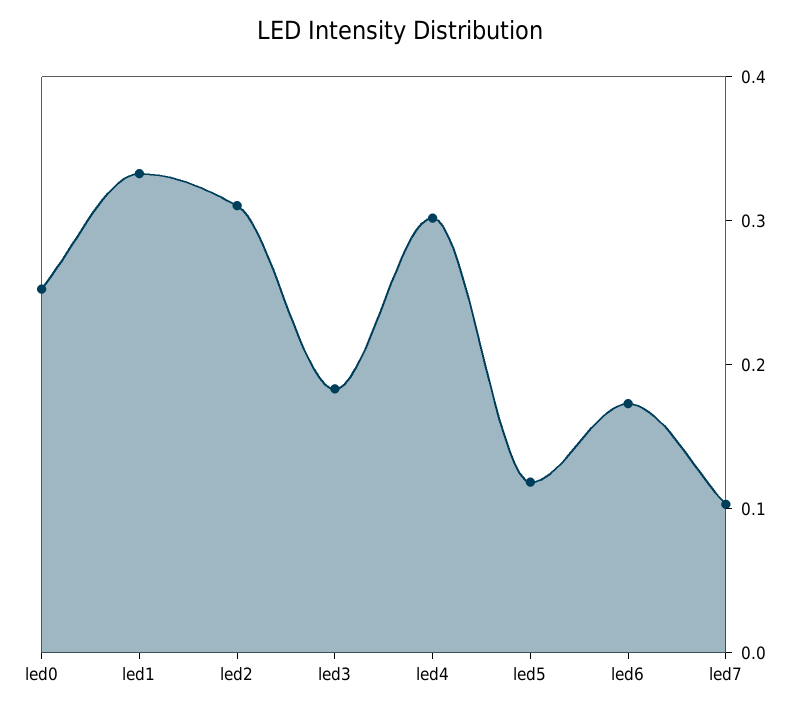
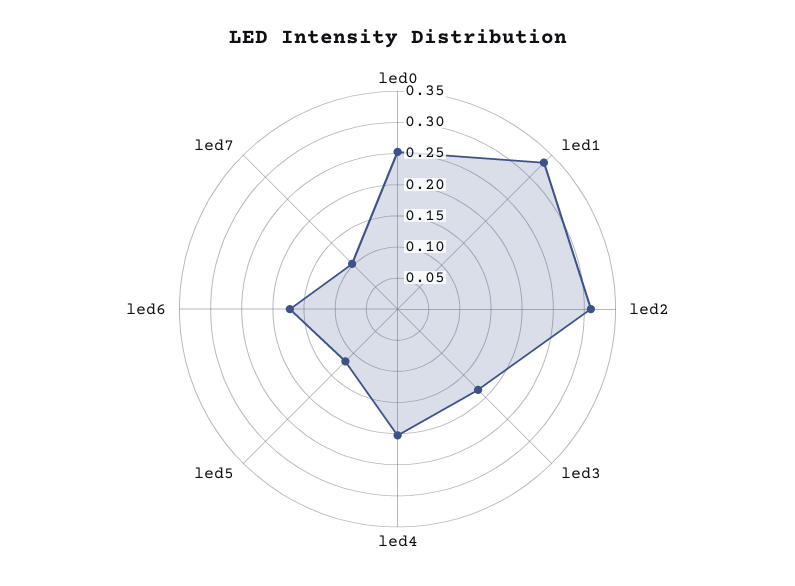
led4: 0.3 -> 0.2

